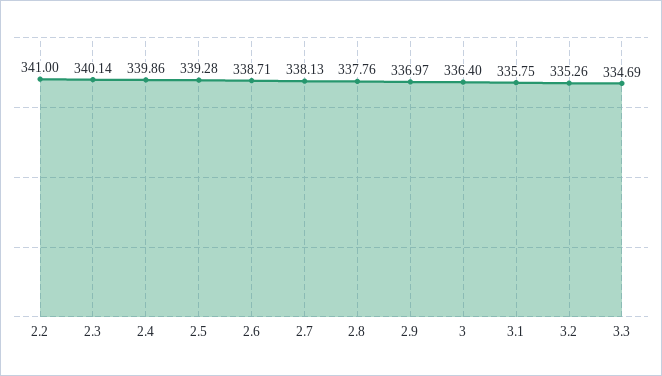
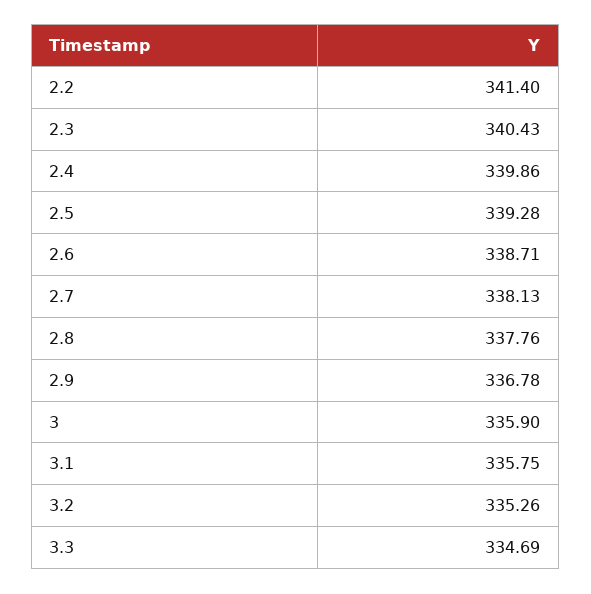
2.2: 341 -> 341.4
2.3: 340.14 -> 340.43
2.9: 336.97 -> 336.78
3: 336.4 -> 335.9

